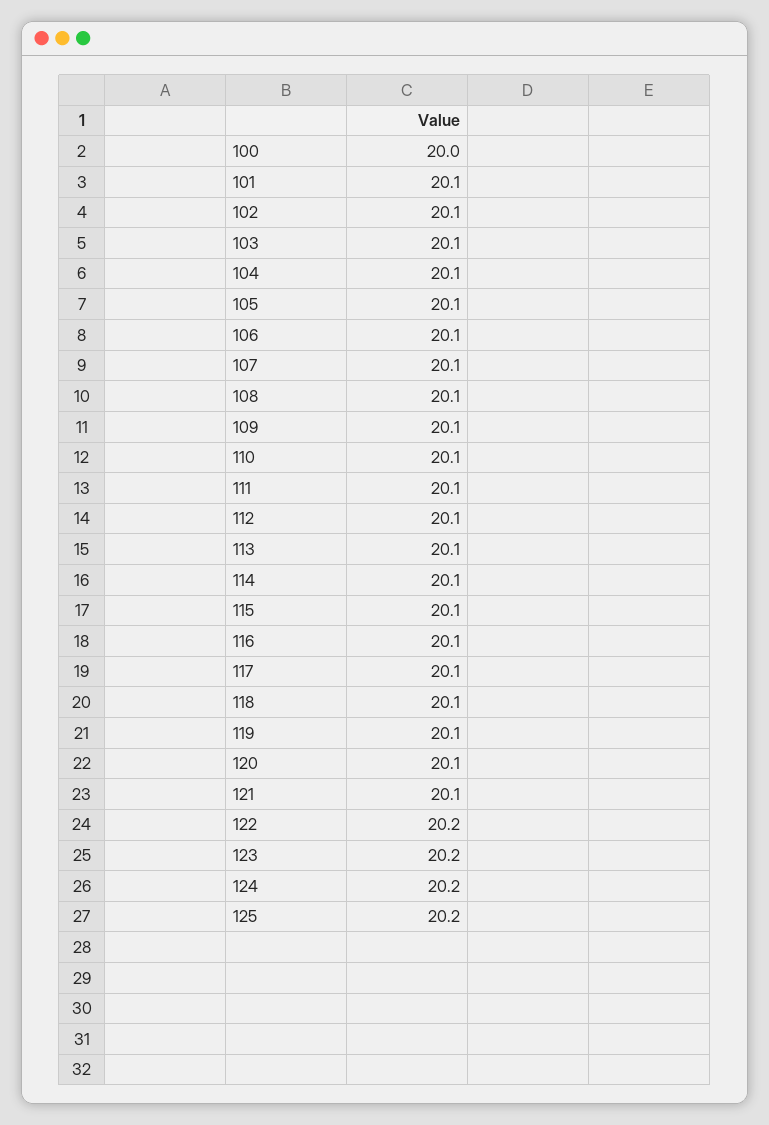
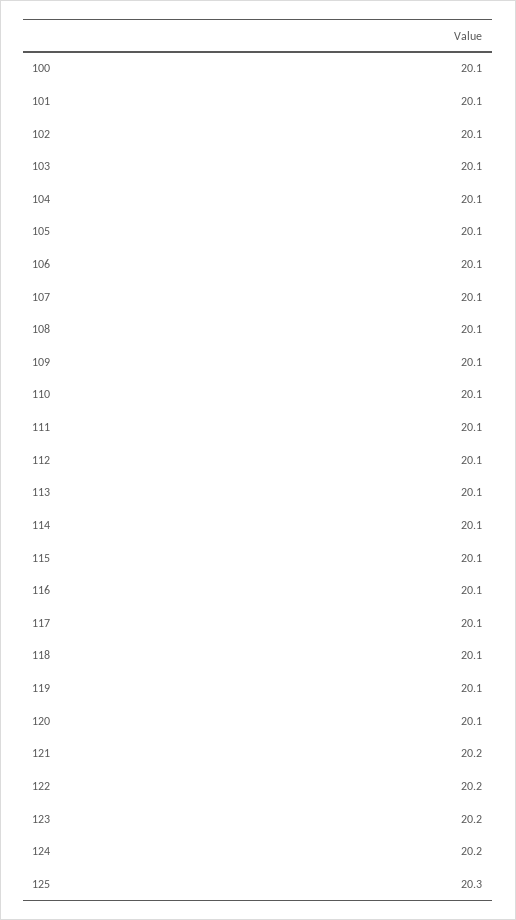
100: 20 -> 20.1
121: 20.1 -> 20.2
125: 20.2 -> 20.3

